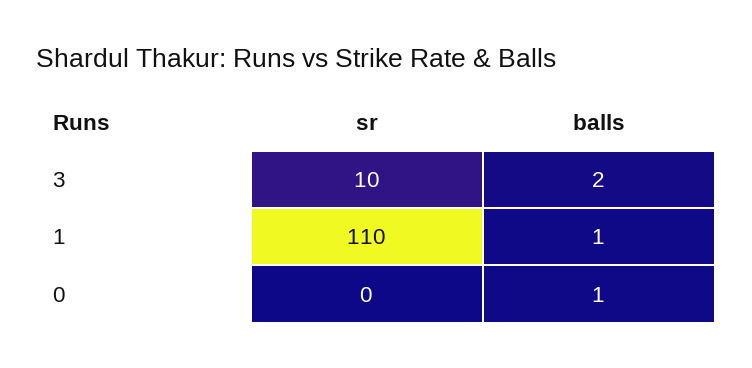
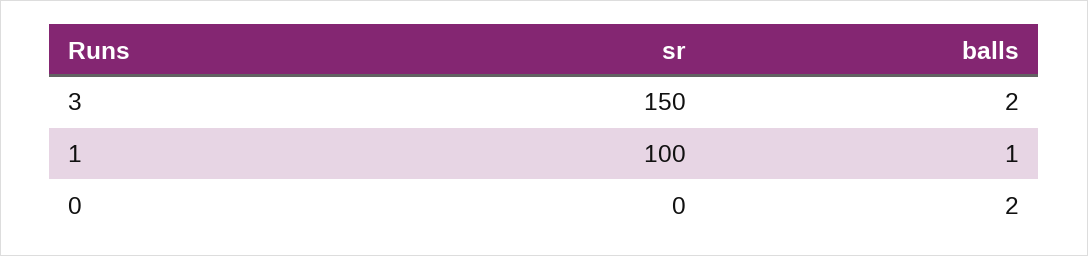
sr, 3: 10 -> 150
sr, 1: 110 -> 100
balls, 0: 1 -> 2

